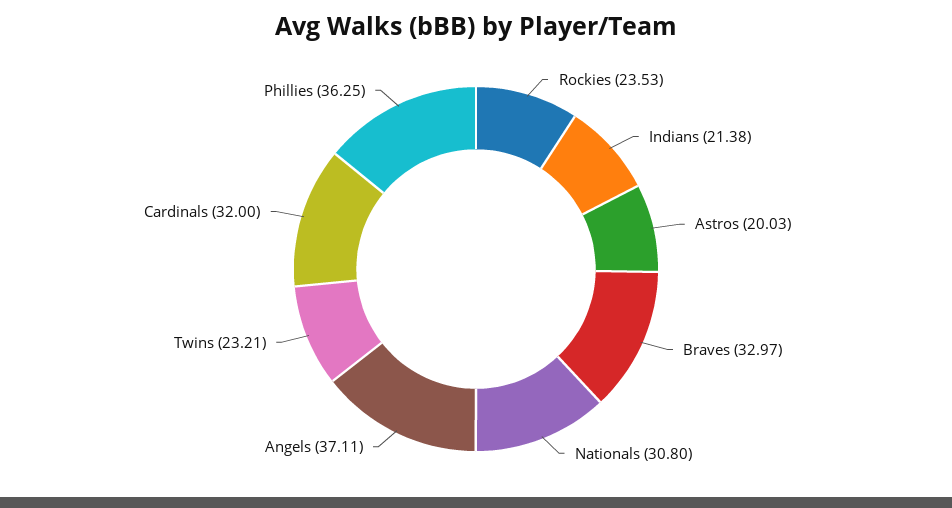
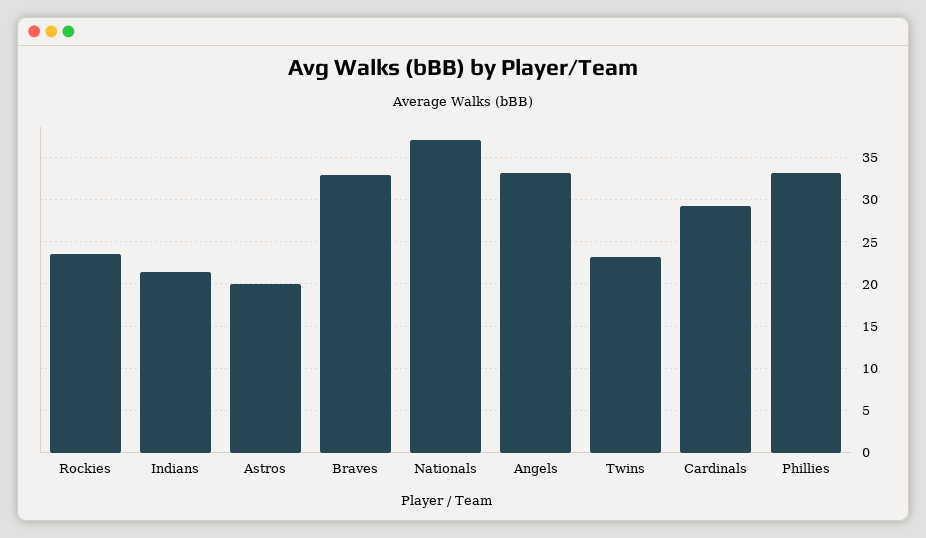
Nationals: 30.8 -> 37
Angels: 37.11 -> 33
Cardinals: 32 -> 29
Phillies: 36.25 -> 33

